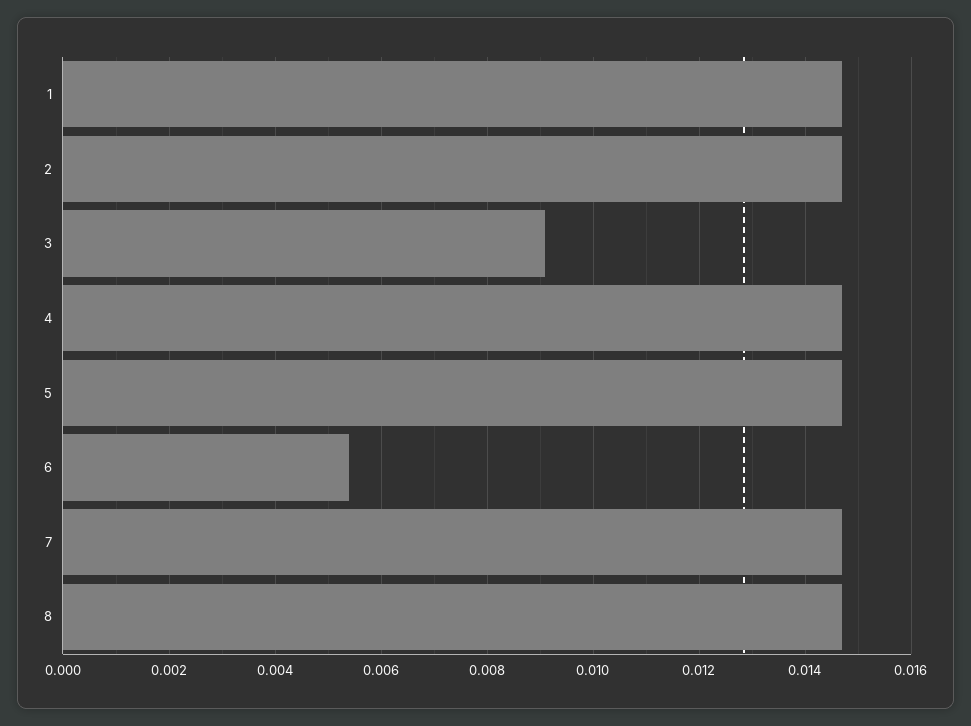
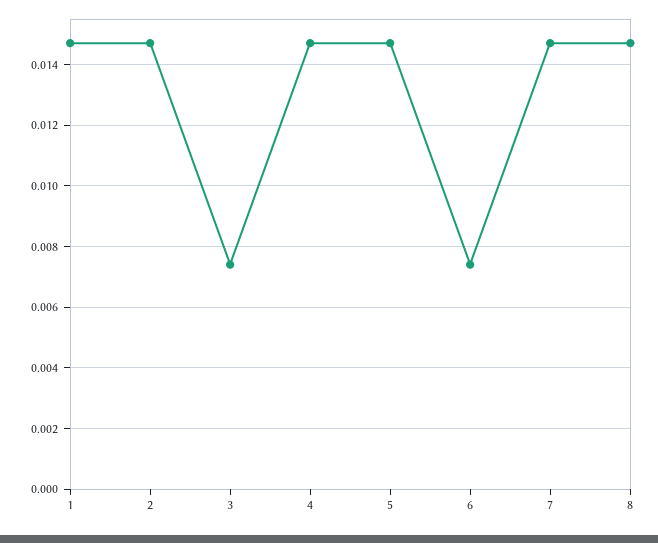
3: 0.009 -> 0.0075
6: 0.0055 -> 0.0075

